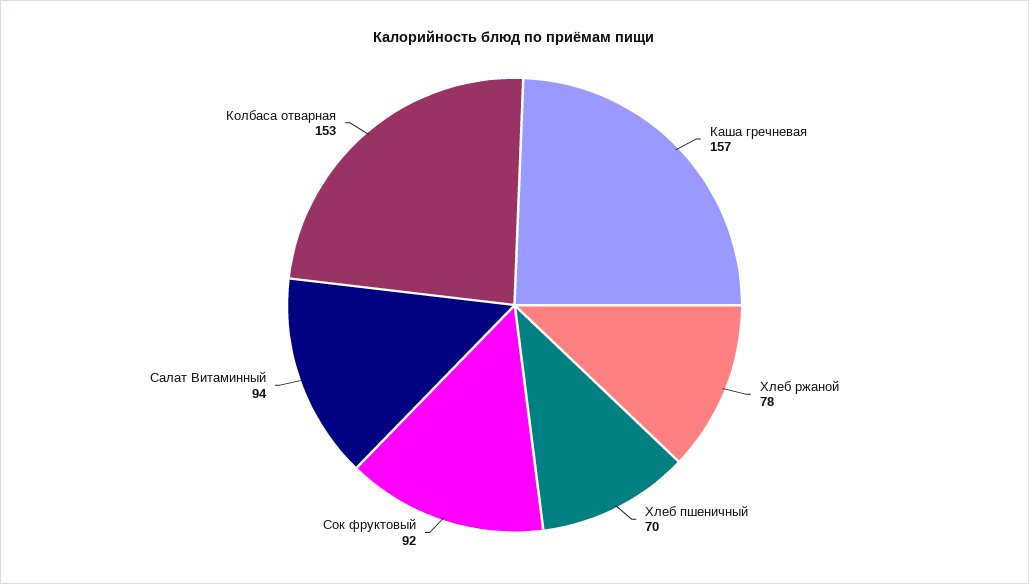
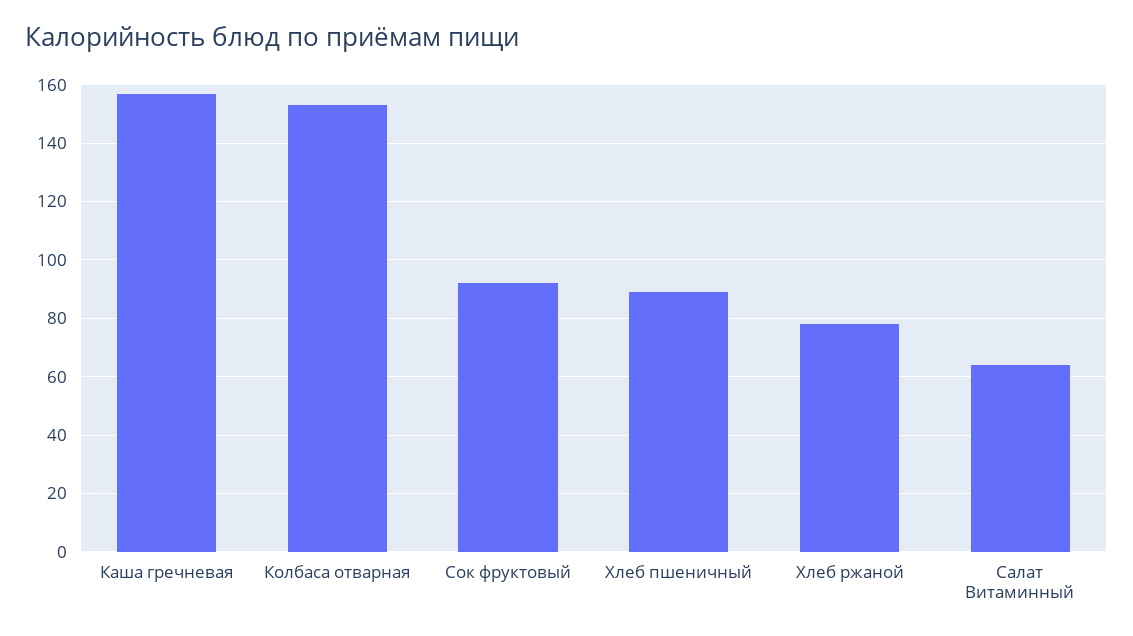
Хлеб пшеничный: 70 -> 90
Салат Витаминный: 94 -> 65

